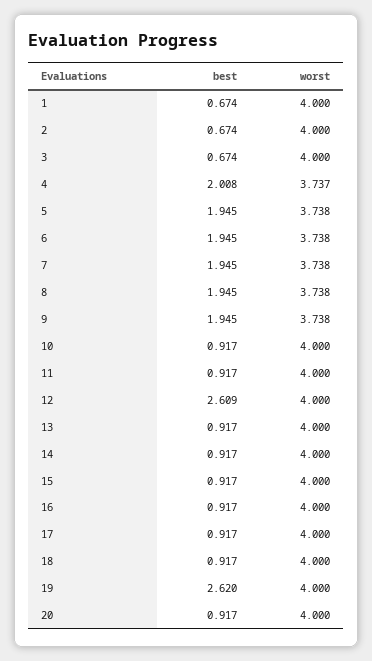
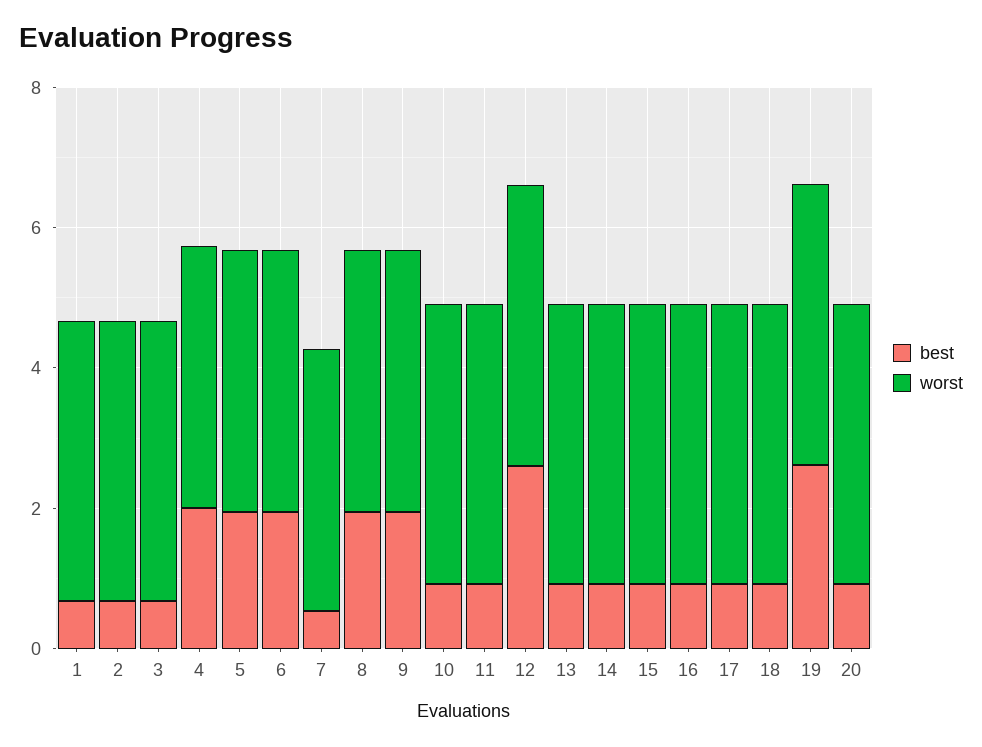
best, 7: 1.945 -> 0.5

